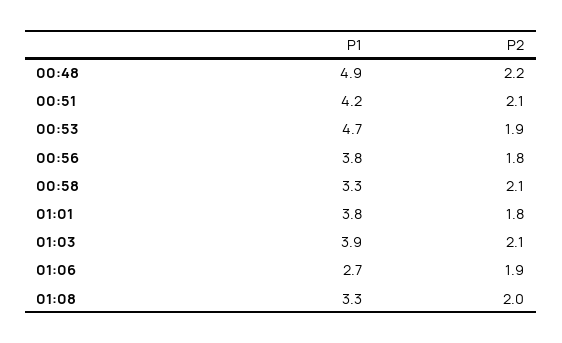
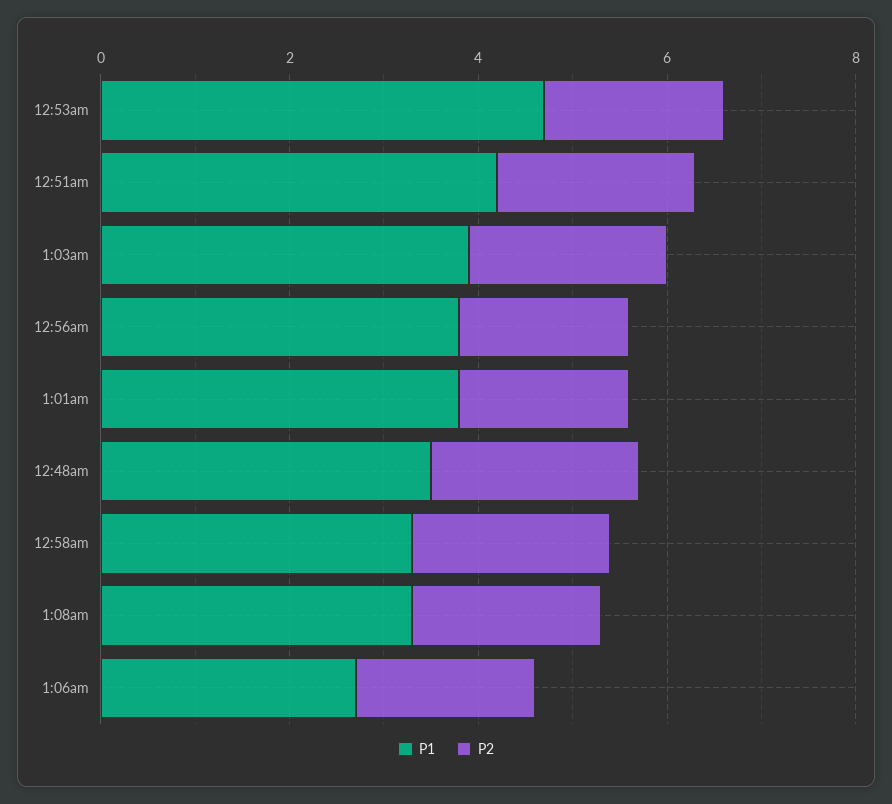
P1, 00:48: 4.9 -> 3.5

